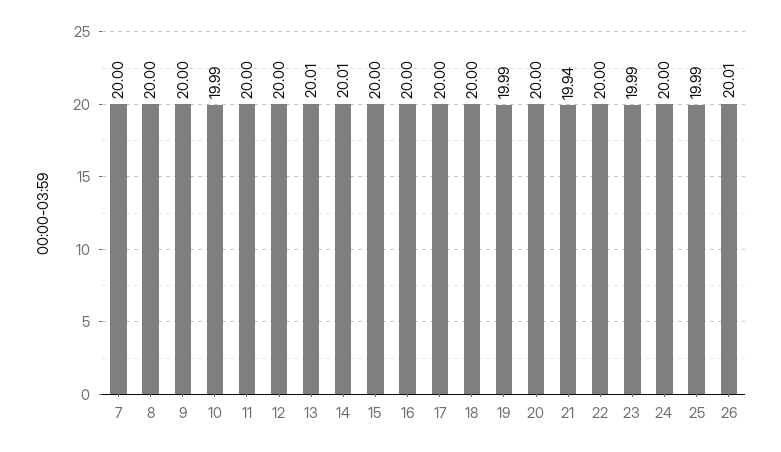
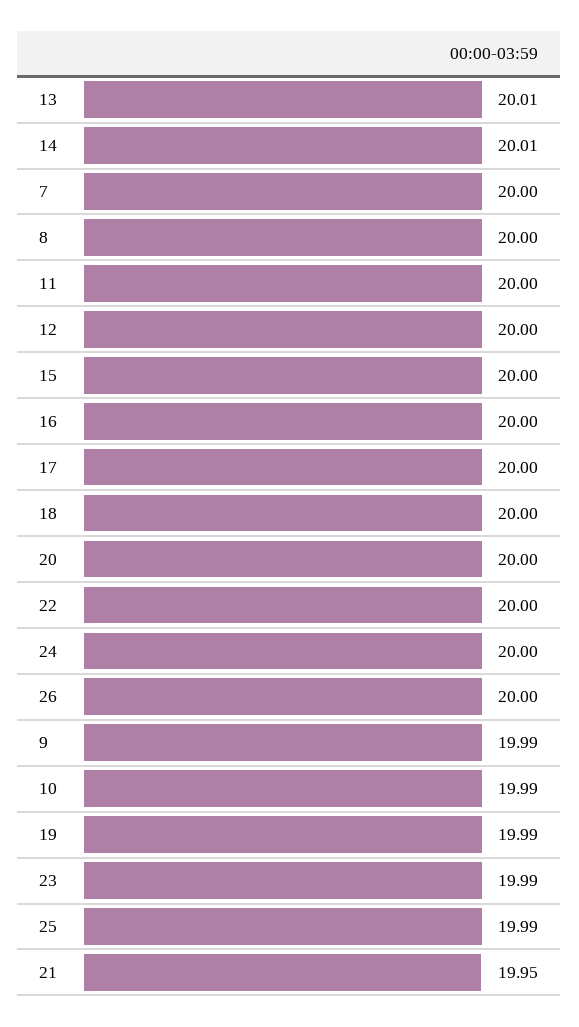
9: 20 -> 19.99
21: 19.94 -> 19.95
26: 20.01 -> 20

